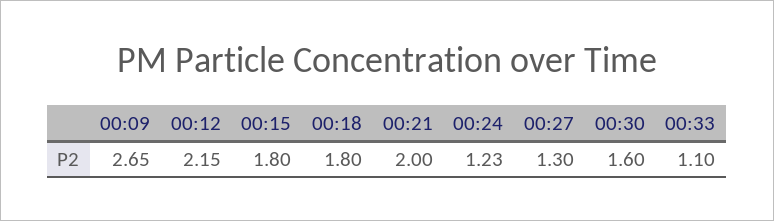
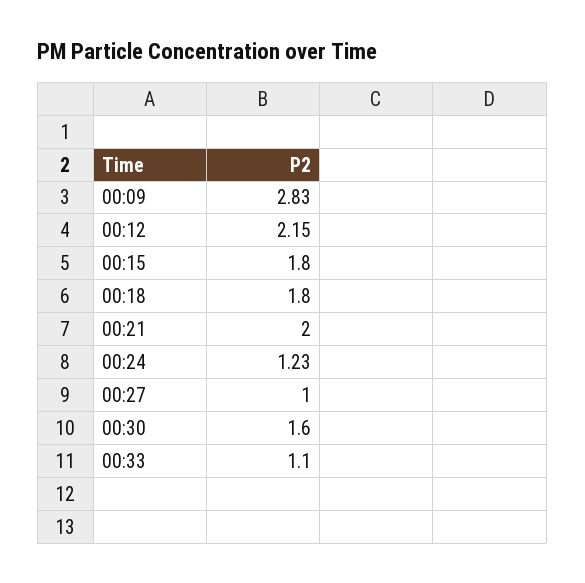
00:09: 2.65 -> 2.83
00:27: 1.3 -> 1

